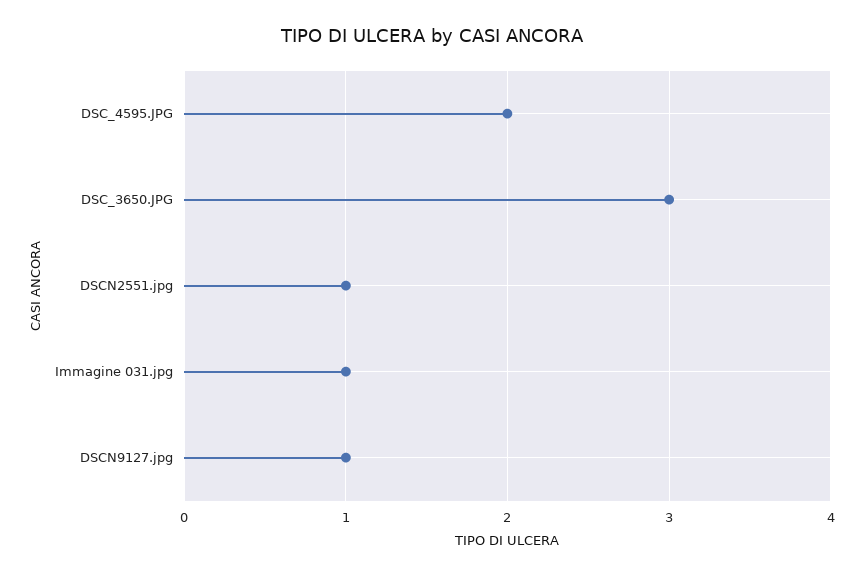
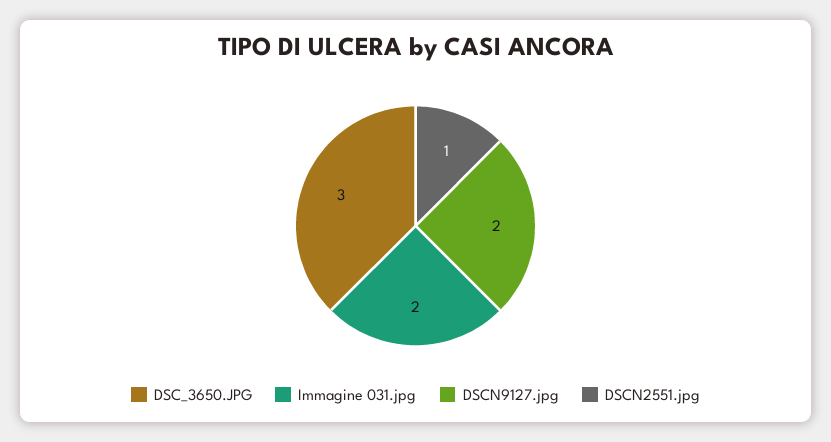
DSC_4595.JPG: 2 -> none
Immagine 031.jpg: 1 -> 2
DSCN9127.jpg: 1 -> 2

